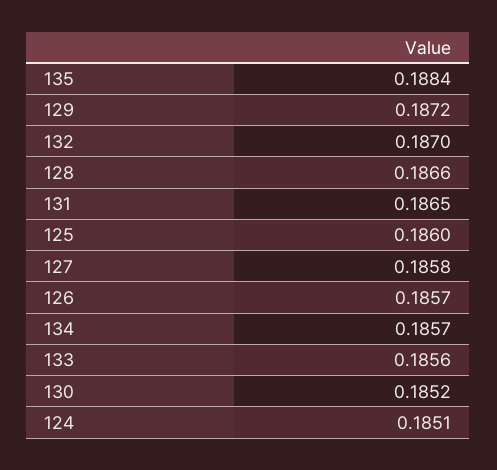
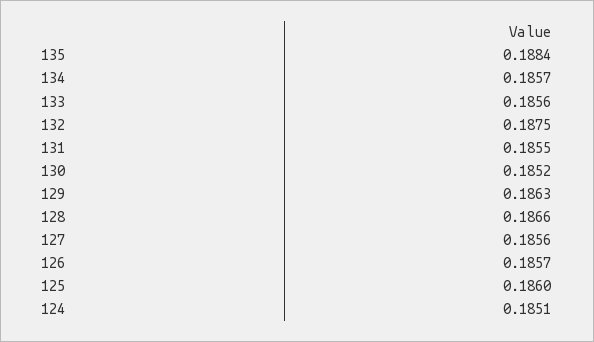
129: 0.1872 -> 0.1863
132: 0.187 -> 0.1875
131: 0.1865 -> 0.1855
127: 0.1858 -> 0.1856

